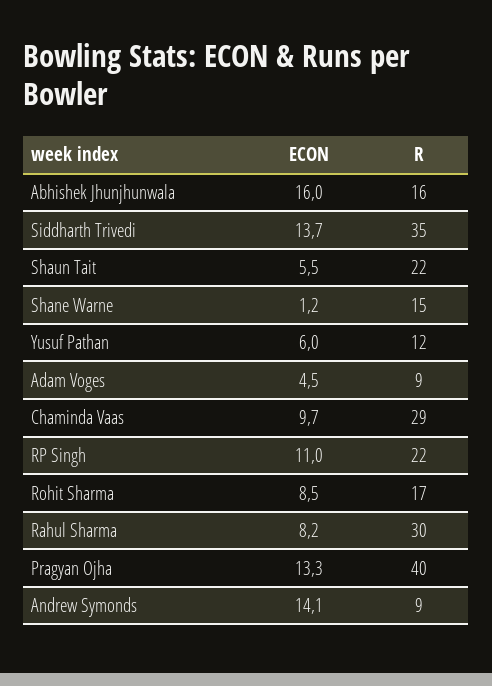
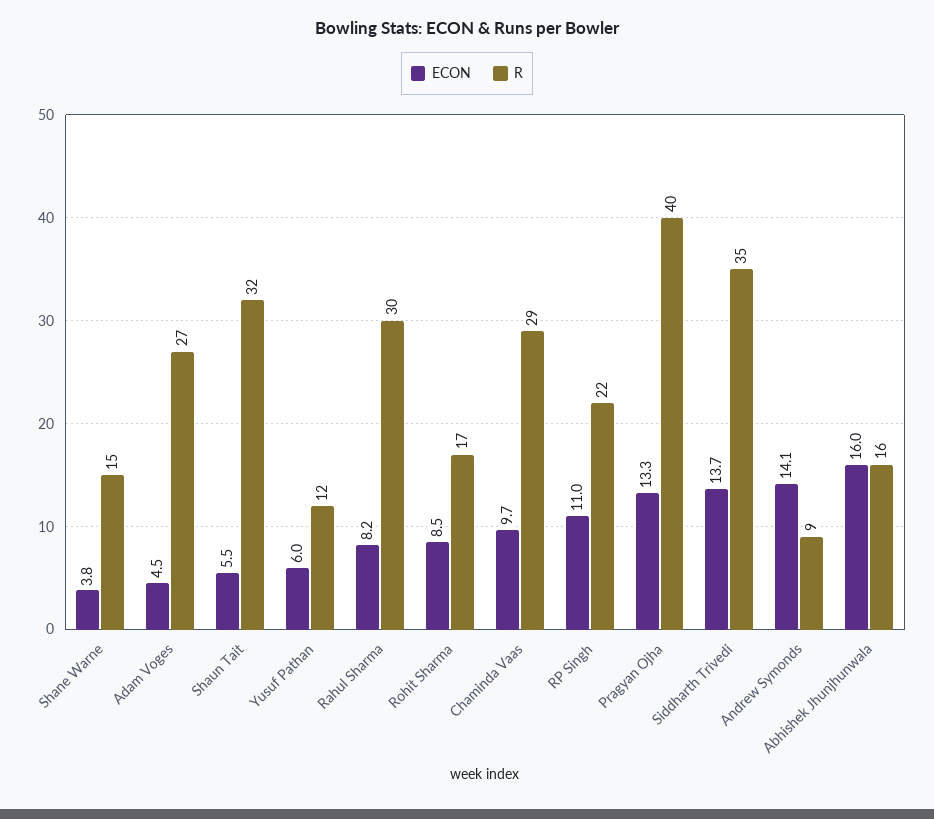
R, Shaun Tait: 22 -> 32
ECON, Shane Warne: 1.2 -> 3.8
R, Adam Voges: 9 -> 27

